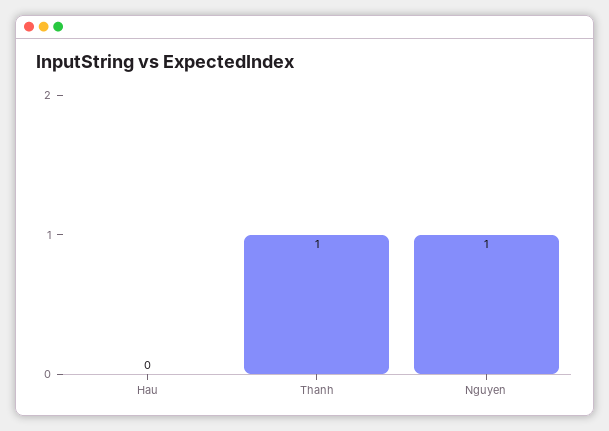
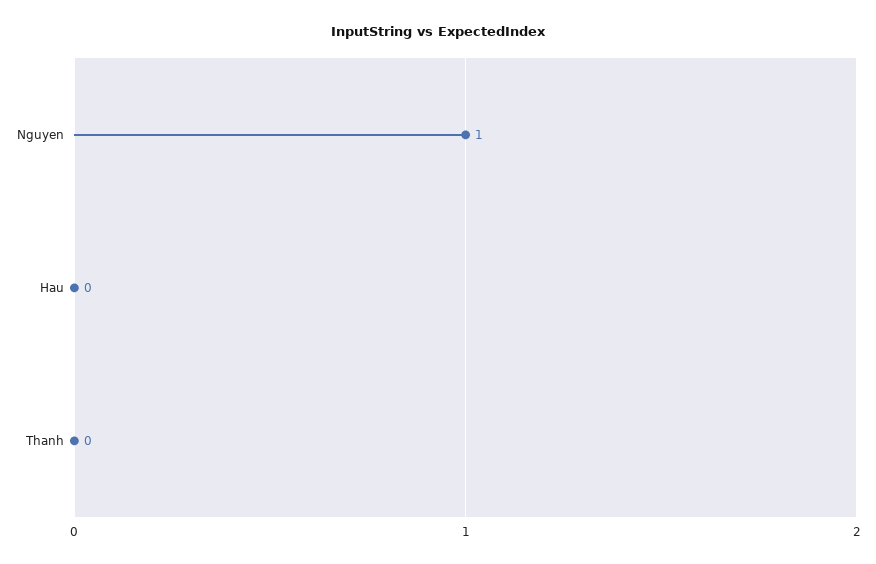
Thanh: 1 -> 0

